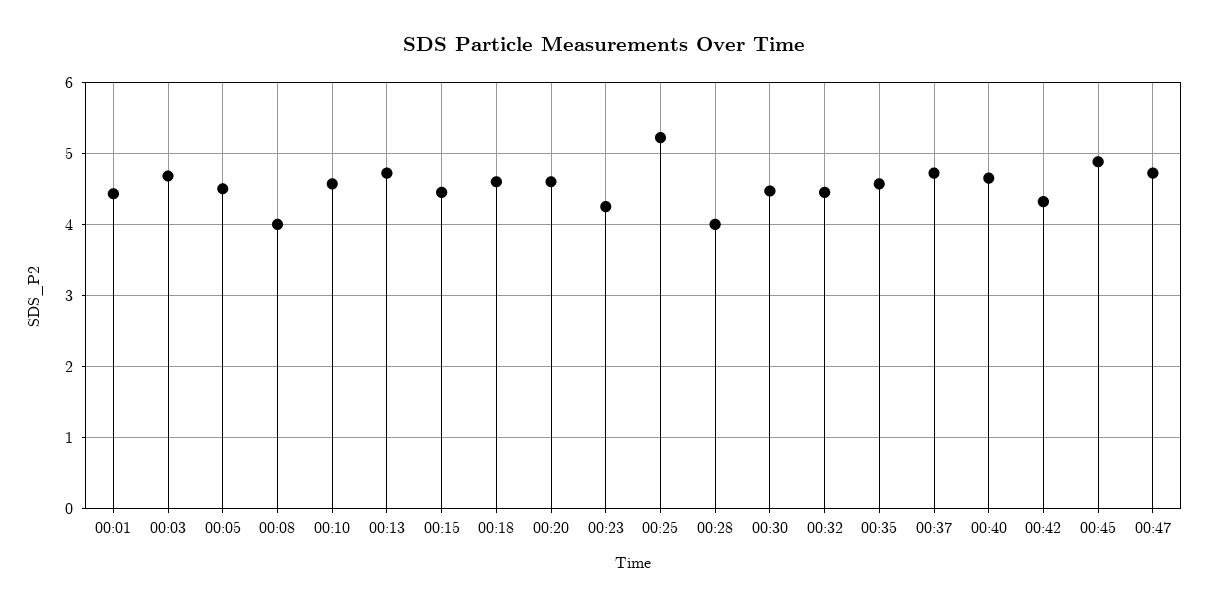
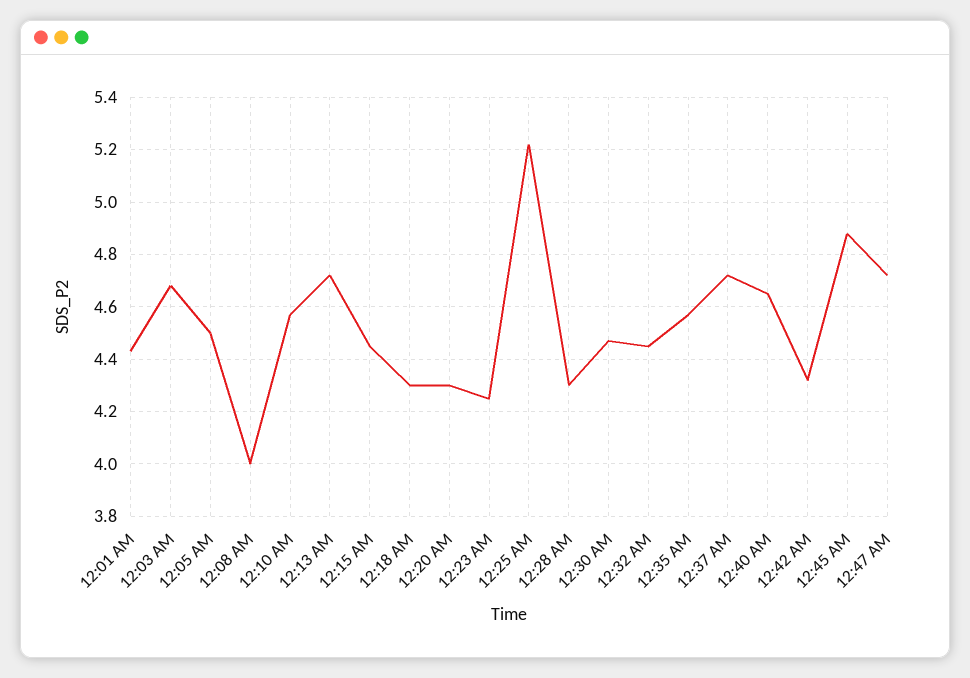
00:18: 4.6 -> 4.3
00:20: 4.6 -> 4.3
00:28: 4 -> 4.3

